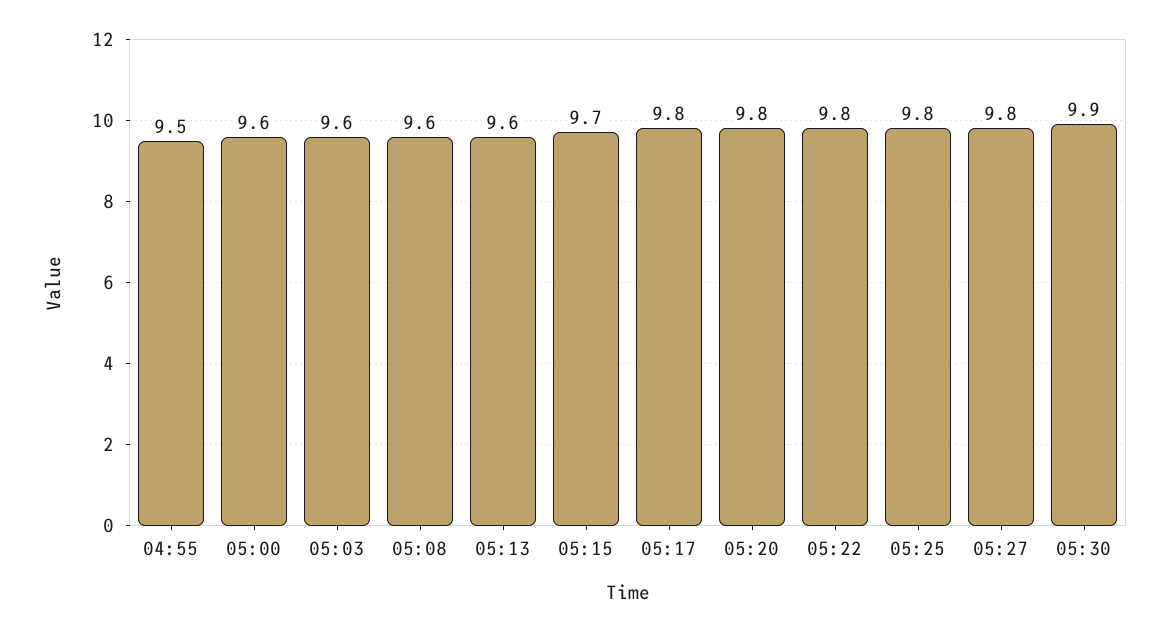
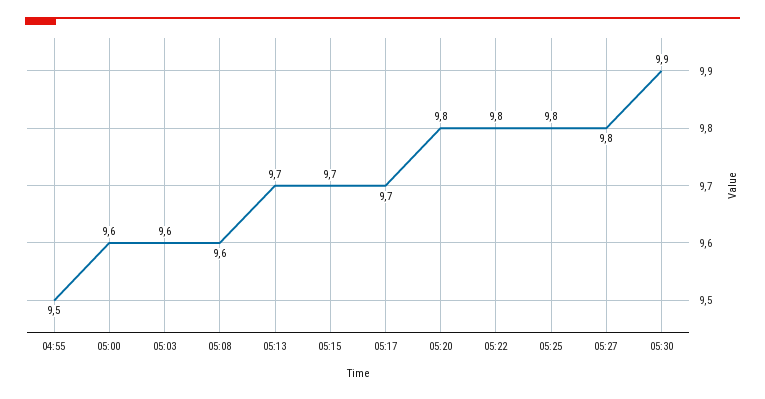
05:13: 9.6 -> 9.7
05:17: 9.8 -> 9.7

